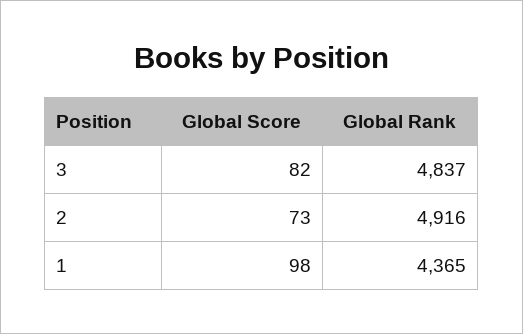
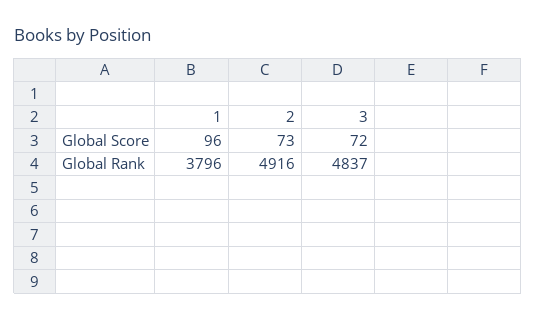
Global Score, 3: 82 -> 72
Global Score, 1: 98 -> 96
Global Rank, 1: 4365 -> 3796

